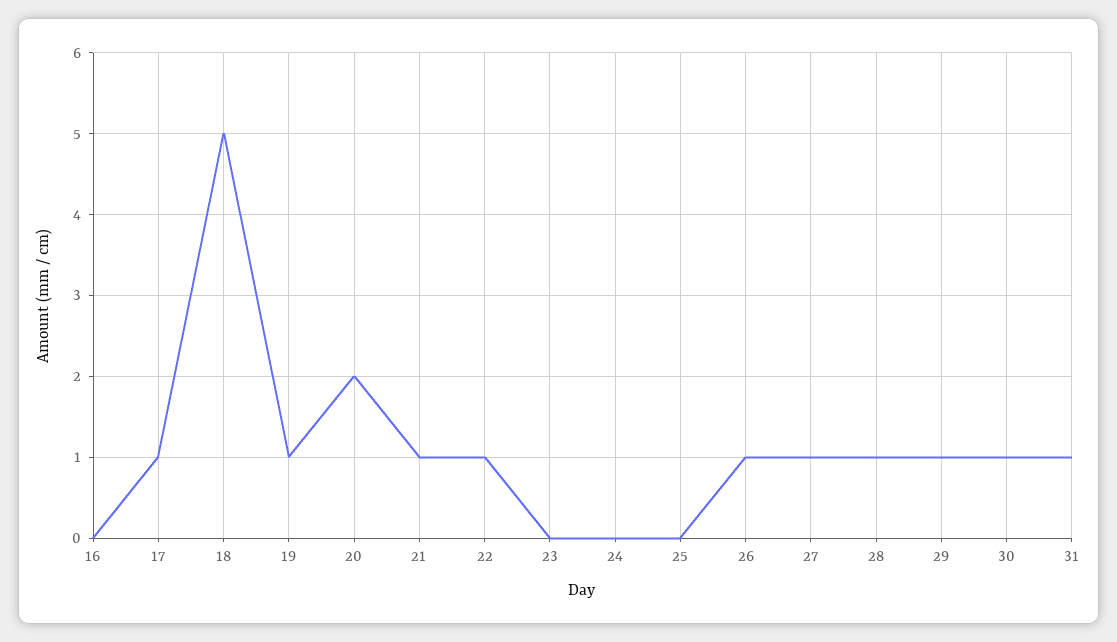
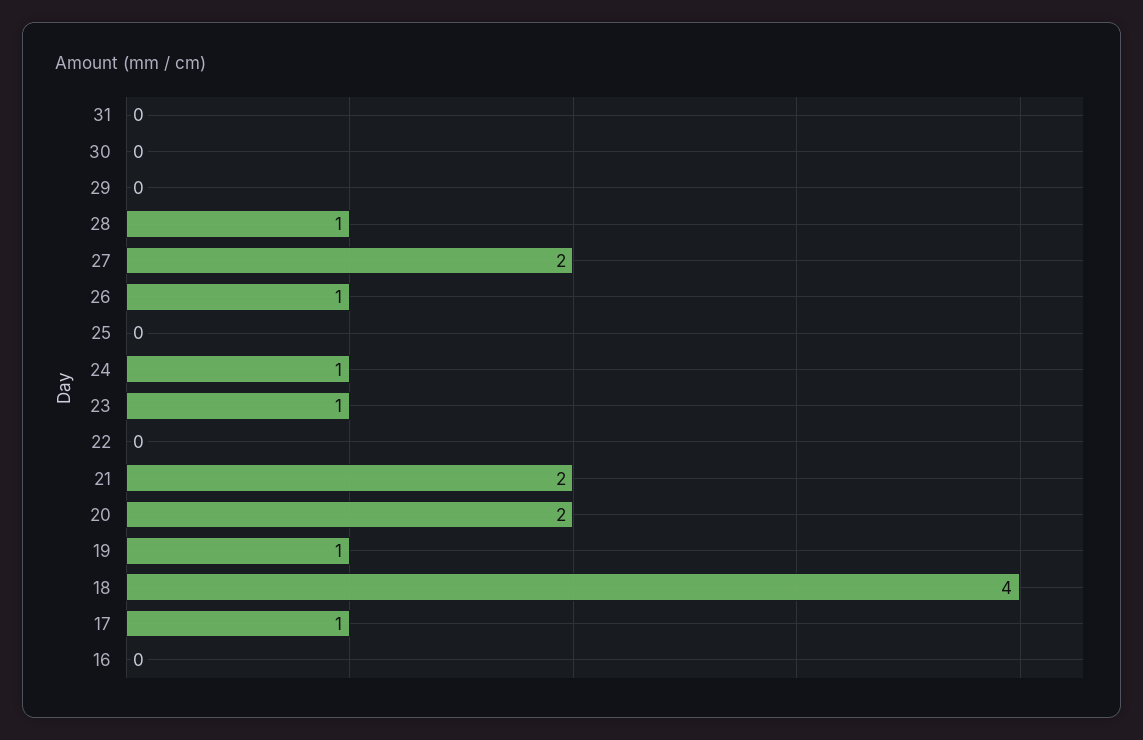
18: 5 -> 4
21: 1 -> 2
22: 1 -> 0
23: 0 -> 1
24: 0 -> 1
27: 1 -> 2
29: 1 -> 0
30: 1 -> 0
31: 1 -> 0

